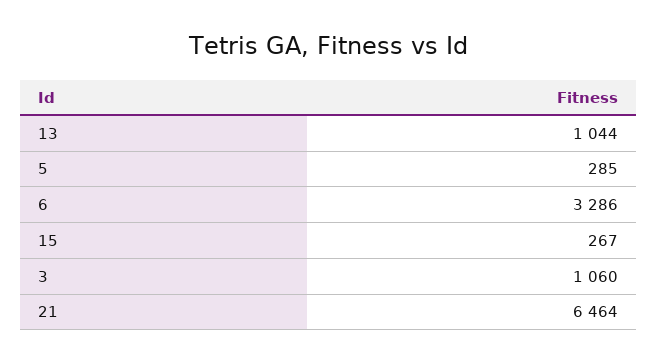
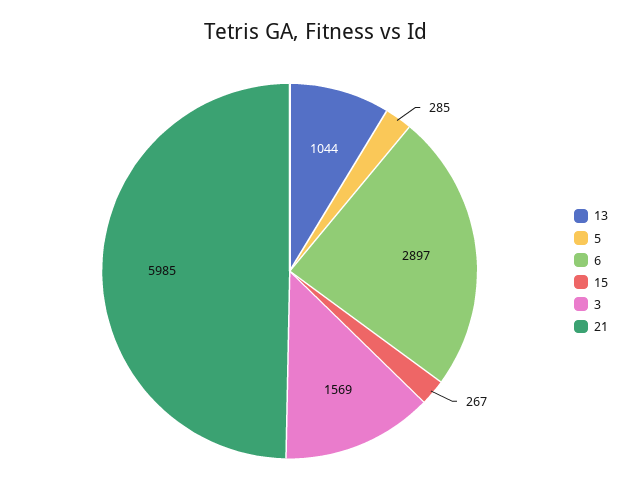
6: 3286 -> 2897
3: 1060 -> 1569
21: 6464 -> 5985

